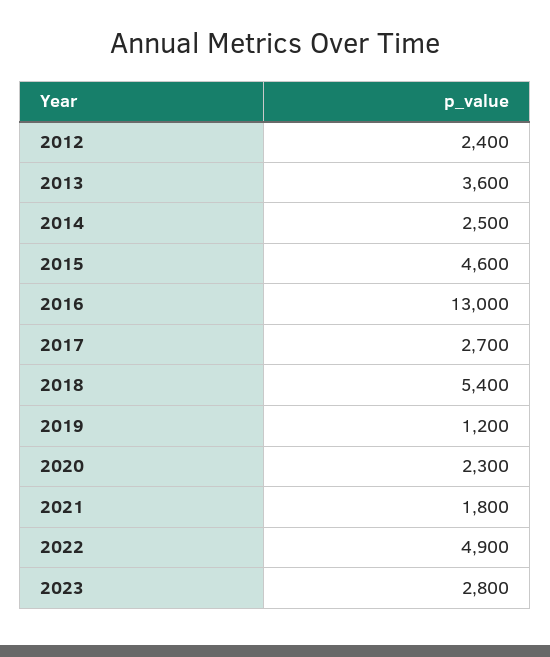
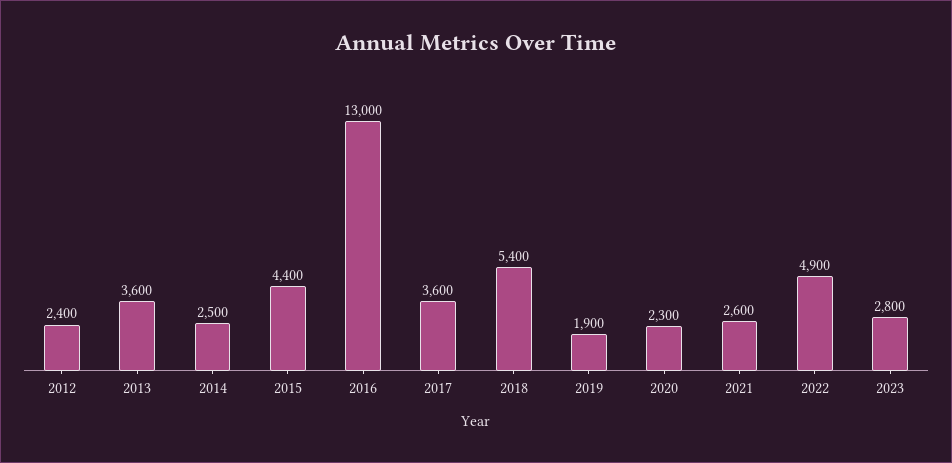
2015: 4600 -> 4400
2017: 2700 -> 3600
2019: 1200 -> 1900
2021: 1800 -> 2600

